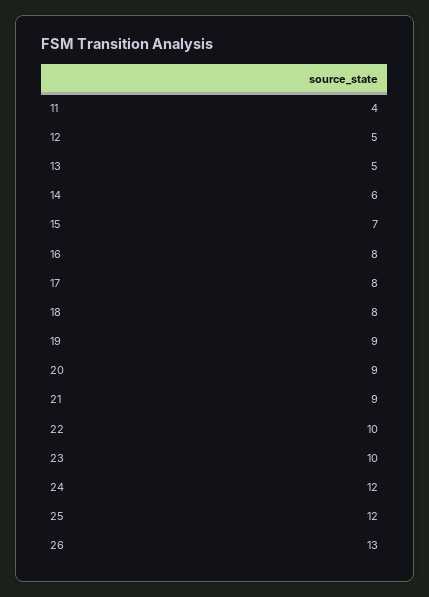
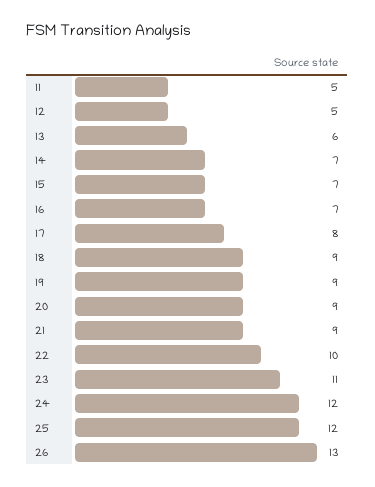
11: 4 -> 5
13: 5 -> 6
14: 6 -> 7
16: 8 -> 7
18: 8 -> 9
23: 10 -> 11

